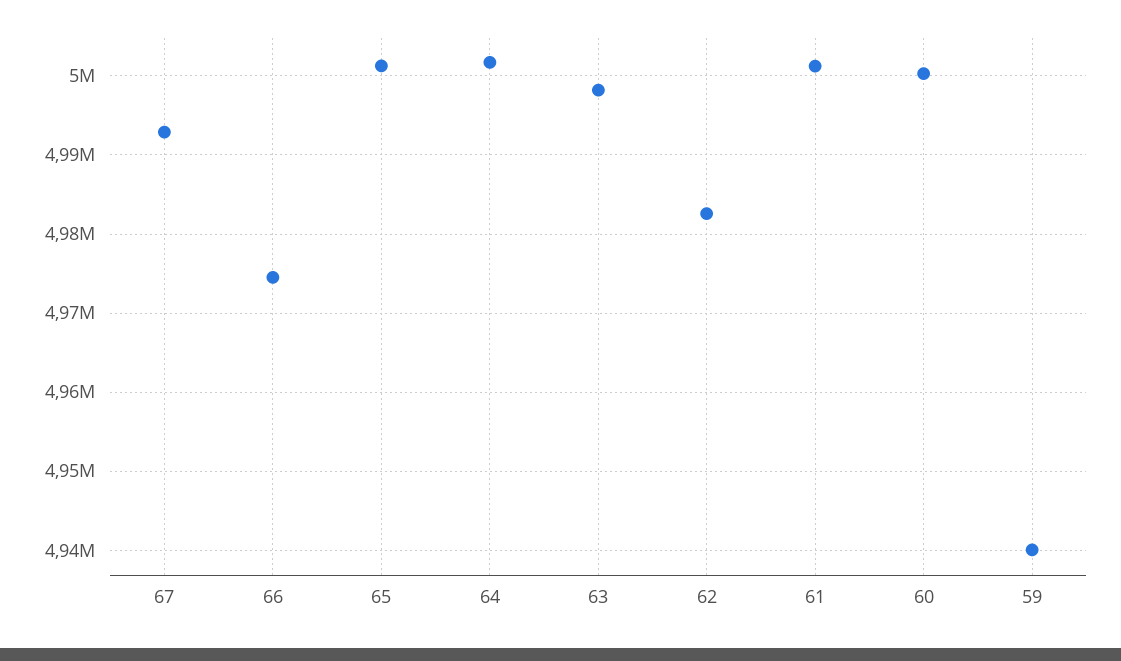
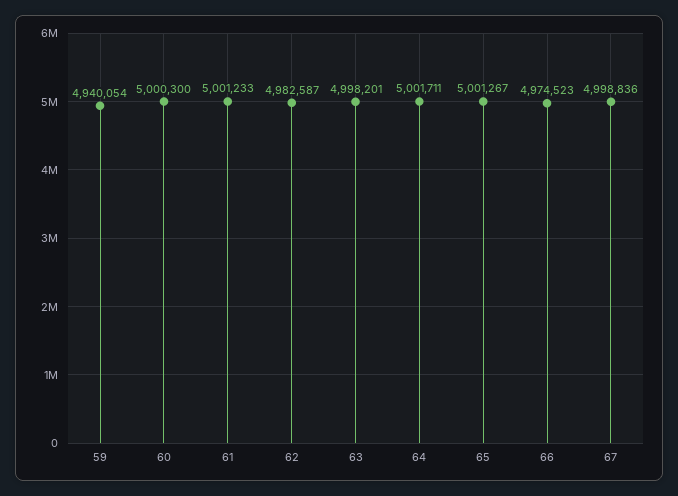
67: 4993000 -> 4998836

